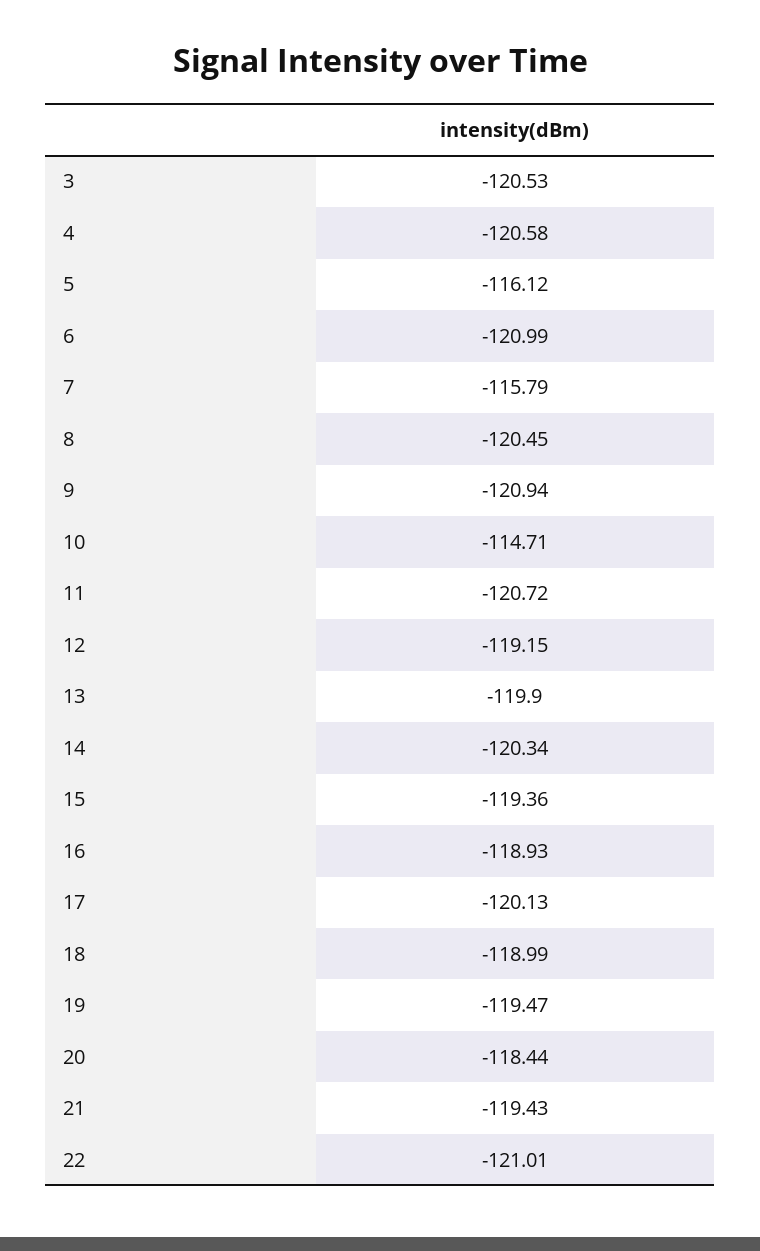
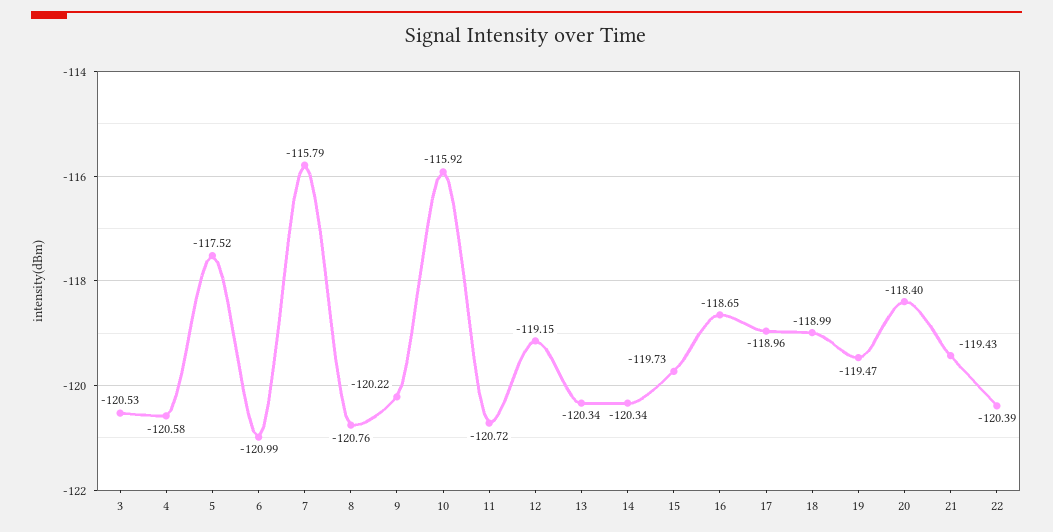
5: -116.12 -> -117.52
8: -120.45 -> -120.76
9: -120.94 -> -120.22
10: -114.71 -> -115.92
13: -119.9 -> -120.34
15: -119.36 -> -119.73
16: -118.93 -> -118.65
17: -120.13 -> -118.96
20: -118.44 -> -118.4
22: -121.01 -> -120.39

